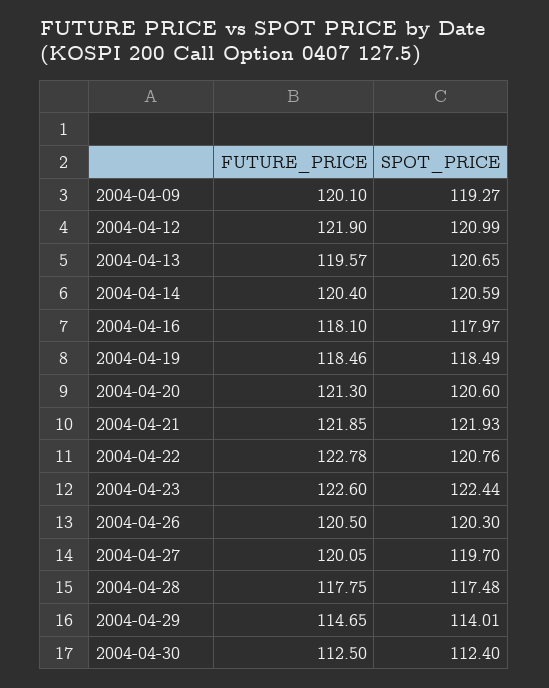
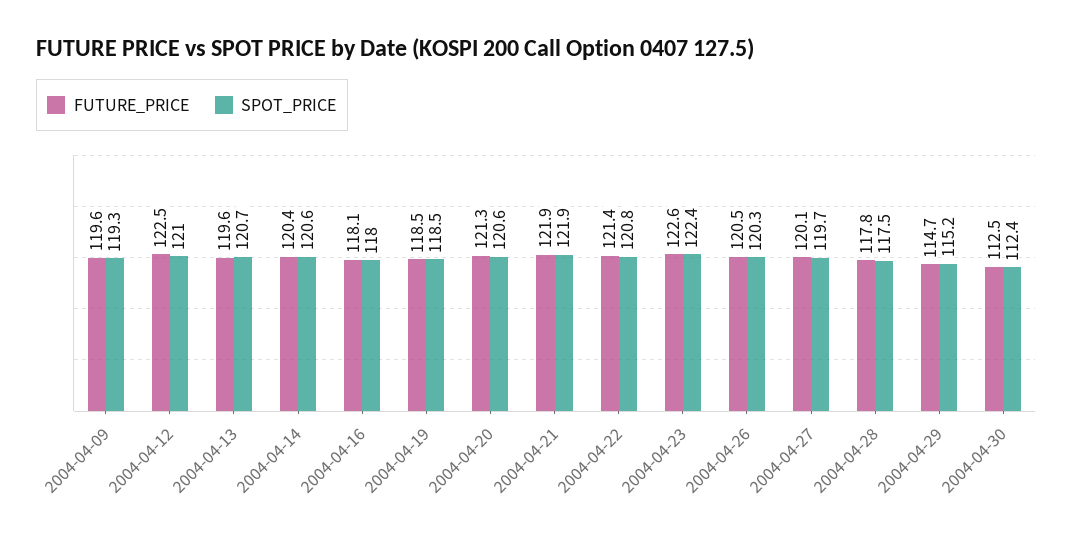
FUTURE_PRICE, 2004-04-09: 120.1 -> 119.6
FUTURE_PRICE, 2004-04-12: 121.9 -> 122.5
FUTURE_PRICE, 2004-04-22: 122.78 -> 121.4
SPOT_PRICE, 2004-04-29: 114.01 -> 115.2

